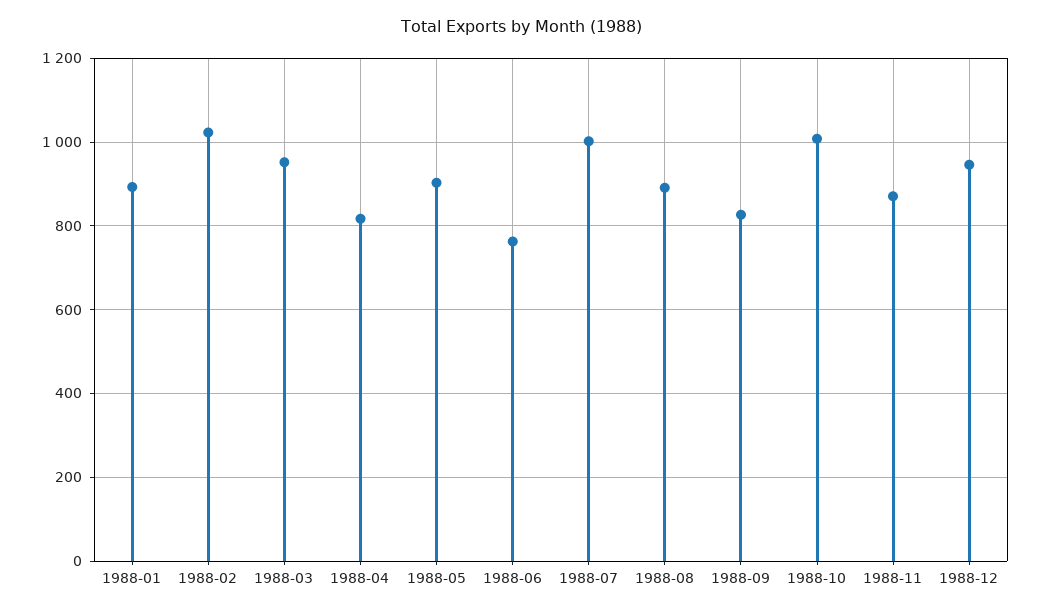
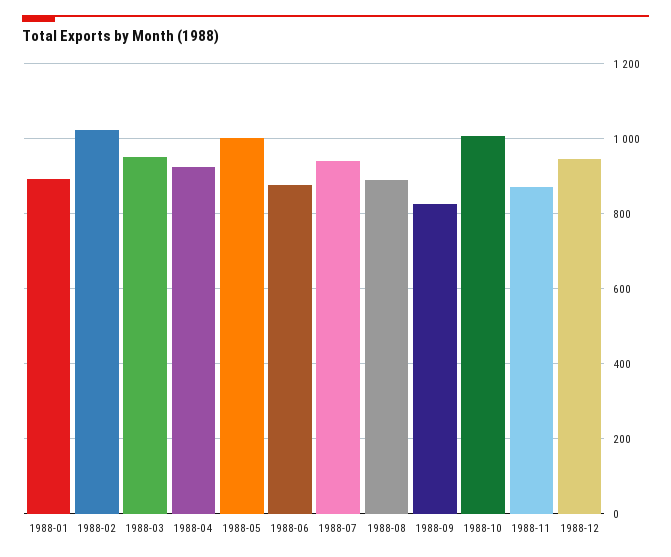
1988-04: 820 -> 920
1988-05: 900 -> 1000
1988-06: 760 -> 880
1988-07: 1000 -> 940

